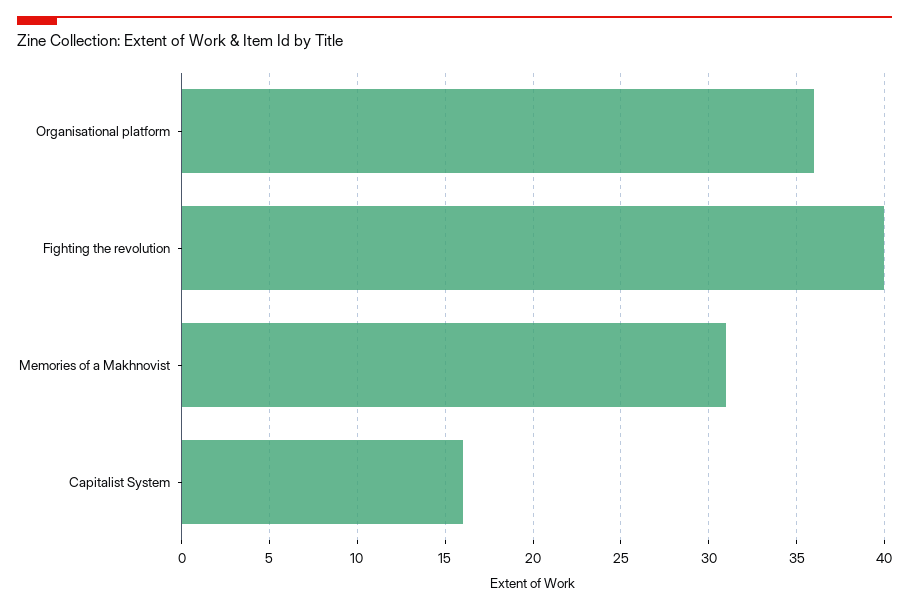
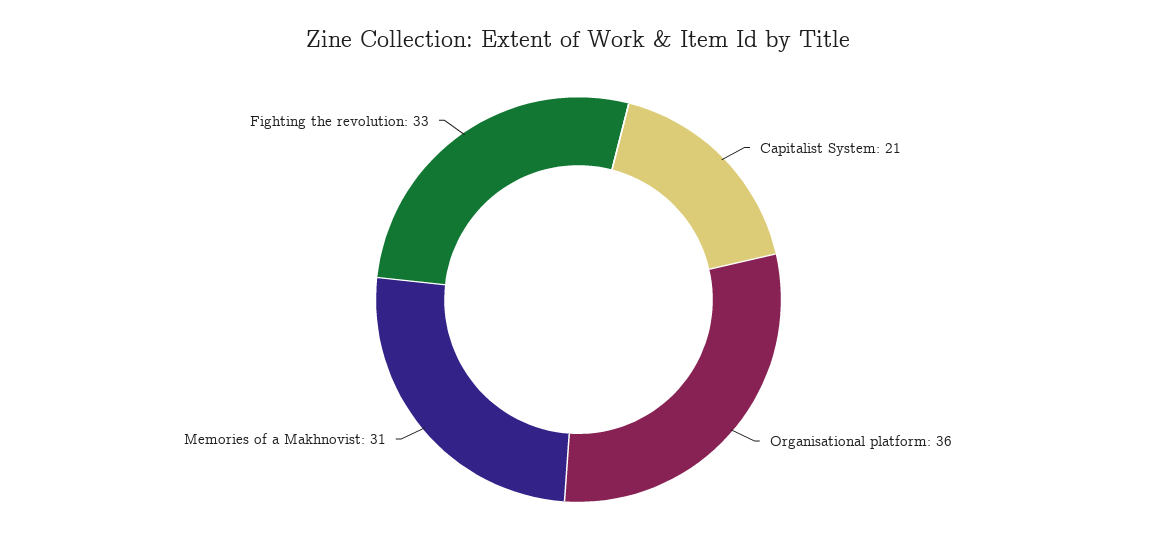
Fighting the revolution: 40 -> 33
Capitalist System: 16 -> 21

